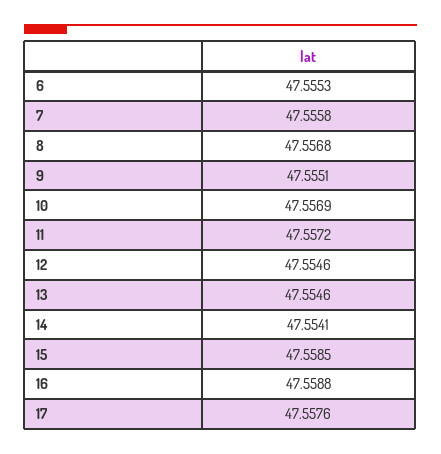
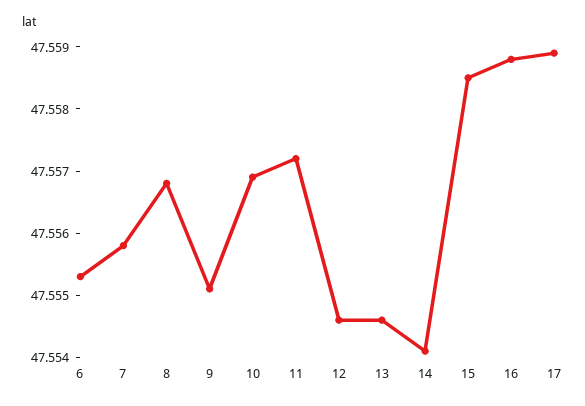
17: 47.5576 -> 47.559

